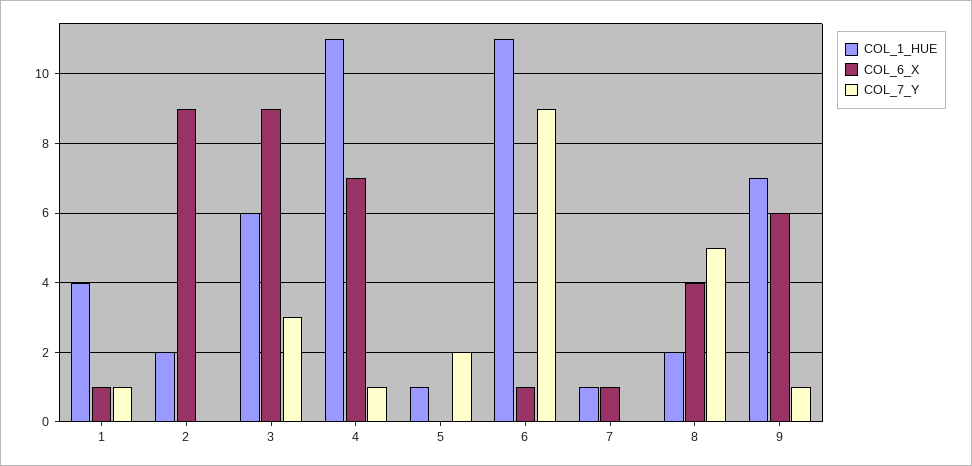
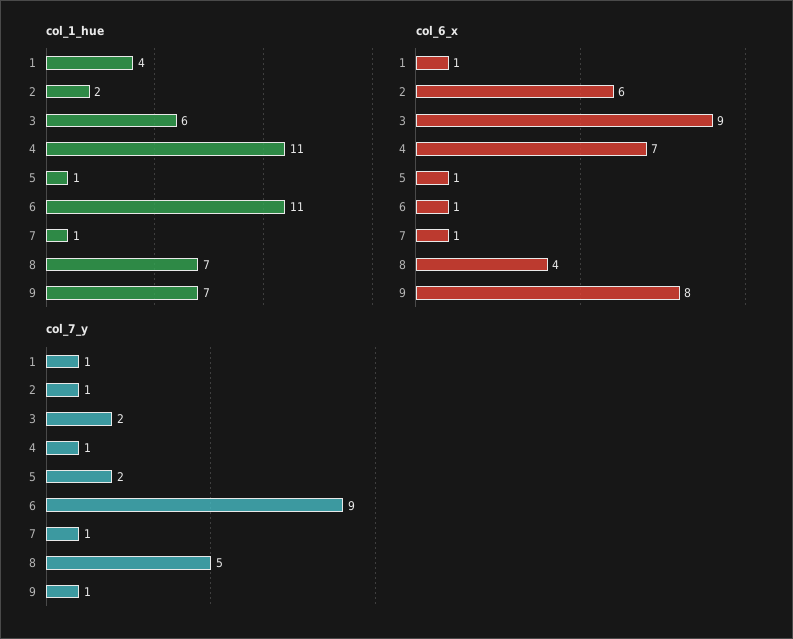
COL_6_X, 2: 9 -> 6
COL_7_Y, 2: 0 -> 1
COL_7_Y, 3: 3 -> 2
COL_6_X, 5: 0 -> 1
COL_7_Y, 7: 0 -> 1
COL_1_HUE, 8: 2 -> 7
COL_6_X, 9: 6 -> 8

